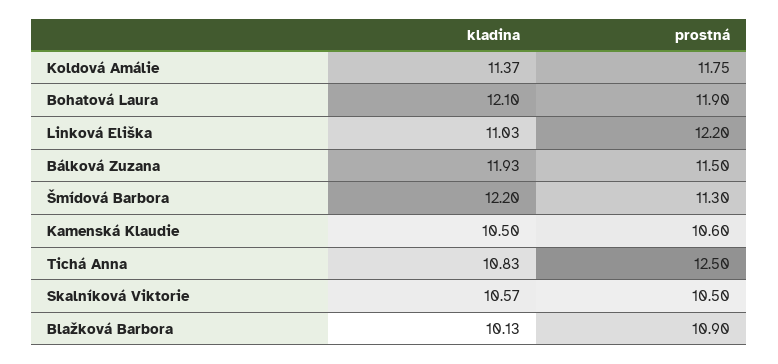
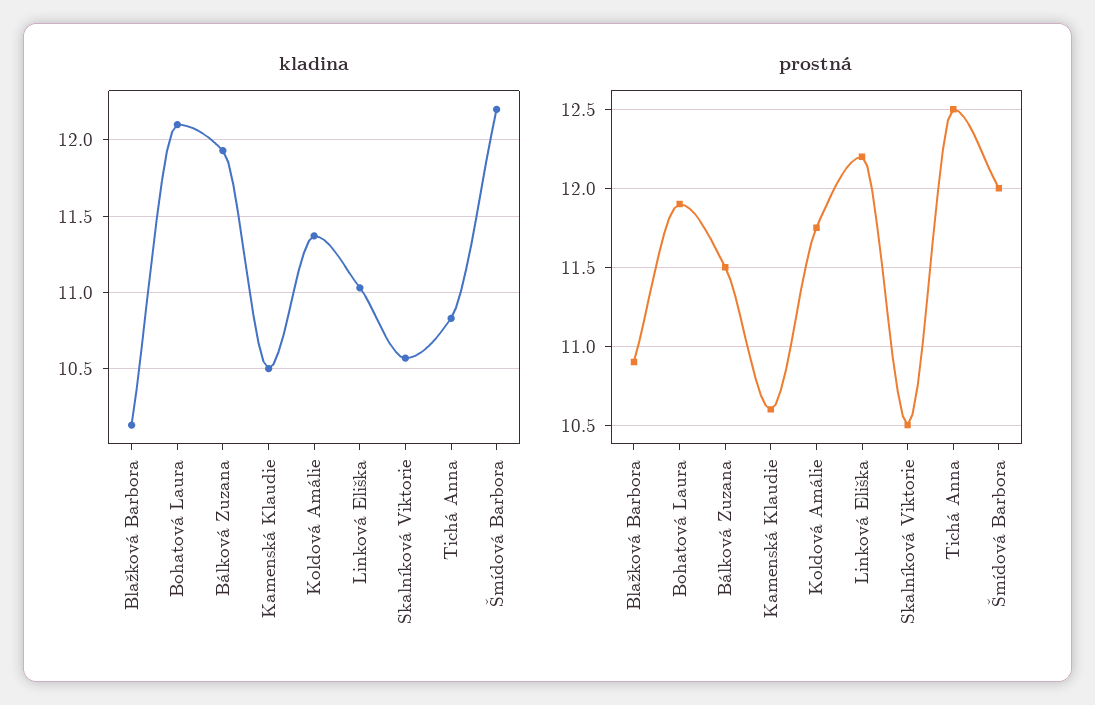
prostná, Šmídová Barbora: 11.3 -> 12

